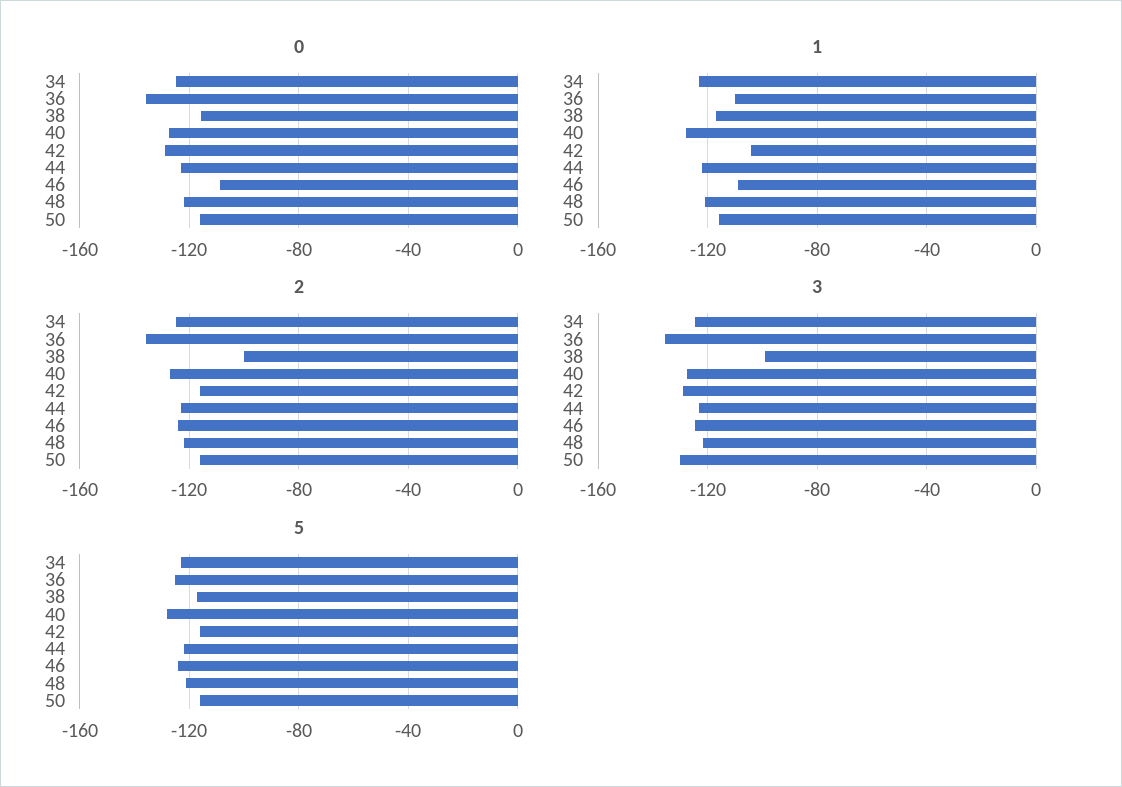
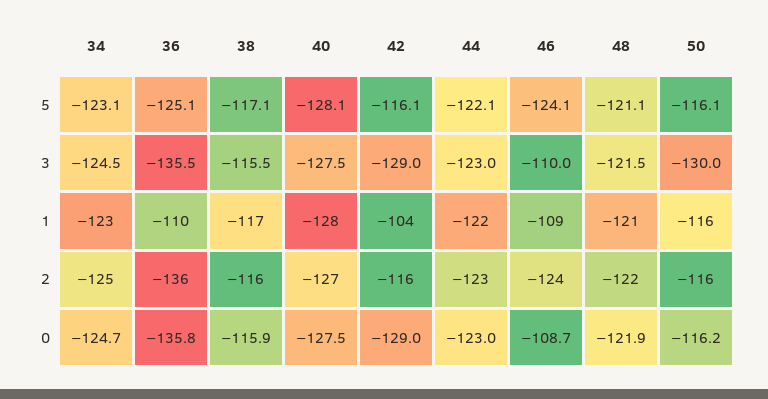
2, 38: -100 -> -116
3, 38: -100 -> -115.5
3, 46: -125 -> -110

